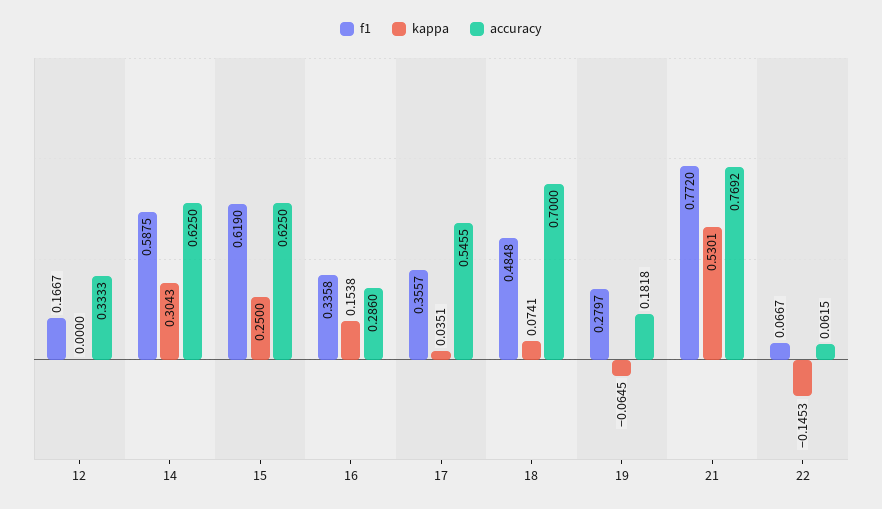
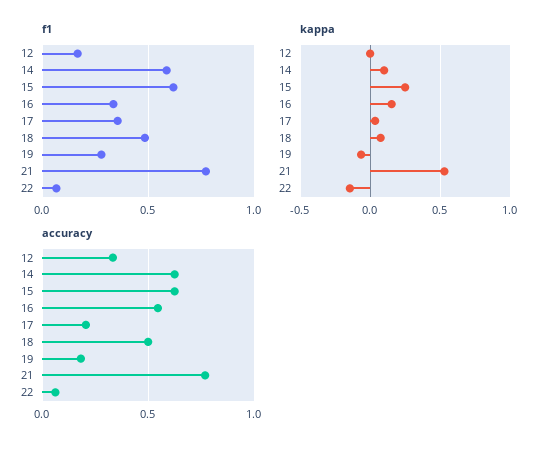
kappa, 14: 0.3043 -> 0.1
accuracy, 16: 0.286 -> 0.55
accuracy, 17: 0.5455 -> 0.2
accuracy, 18: 0.7 -> 0.5

